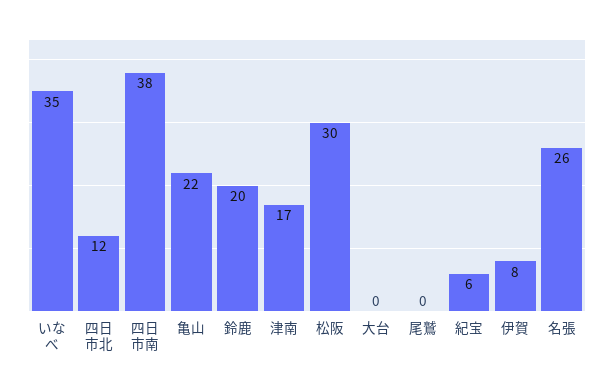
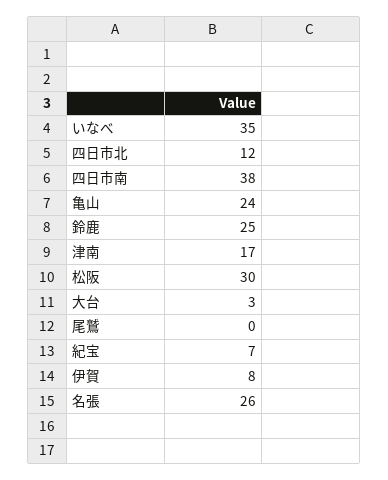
亀山: 22 -> 24
鈴鹿: 20 -> 25
大台: 0 -> 3
紀宝: 6 -> 7

